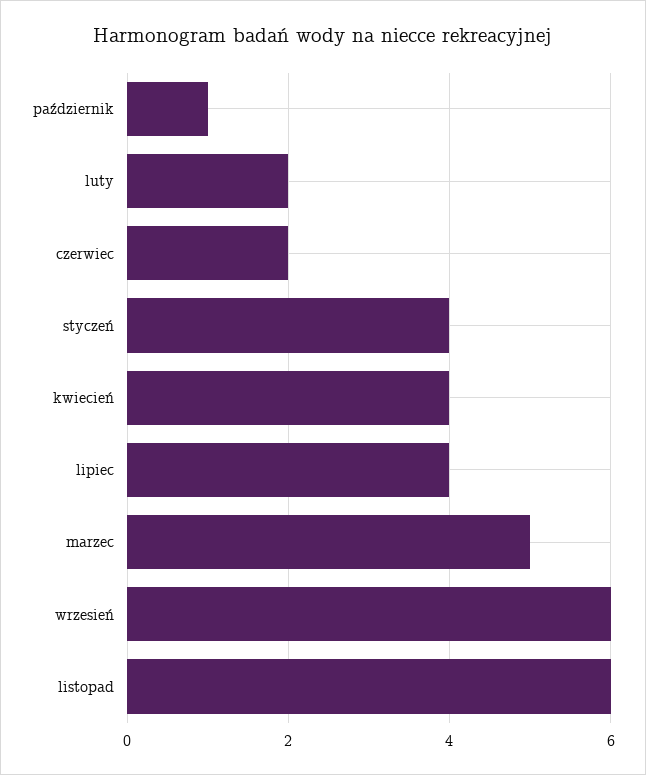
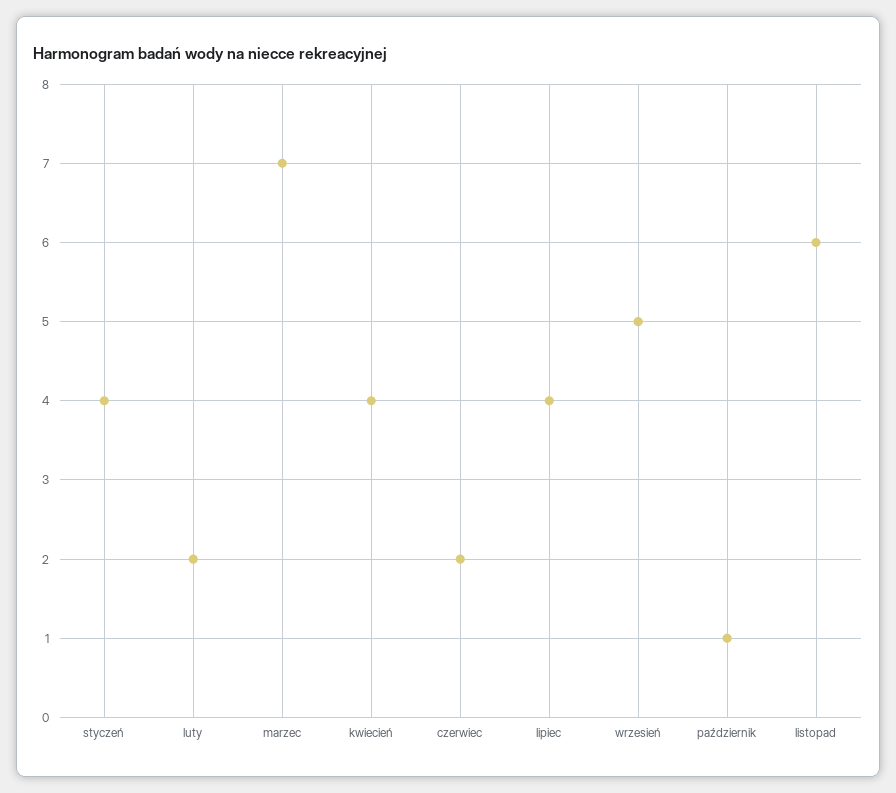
marzec: 5 -> 7
wrzesień: 6 -> 5

